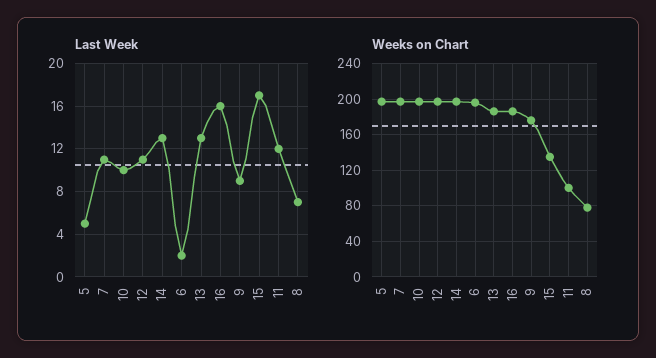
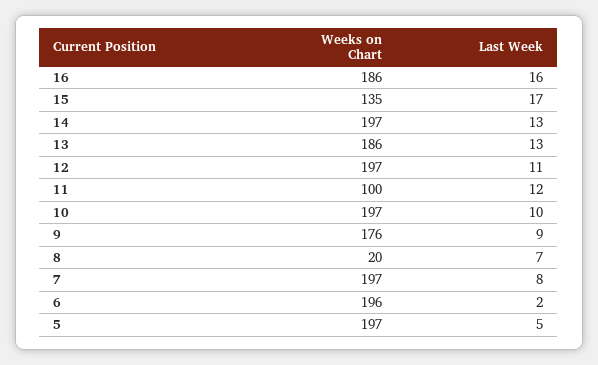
Last Week, 7: 11 -> 8
Weeks on Chart, 8: 80 -> 20

